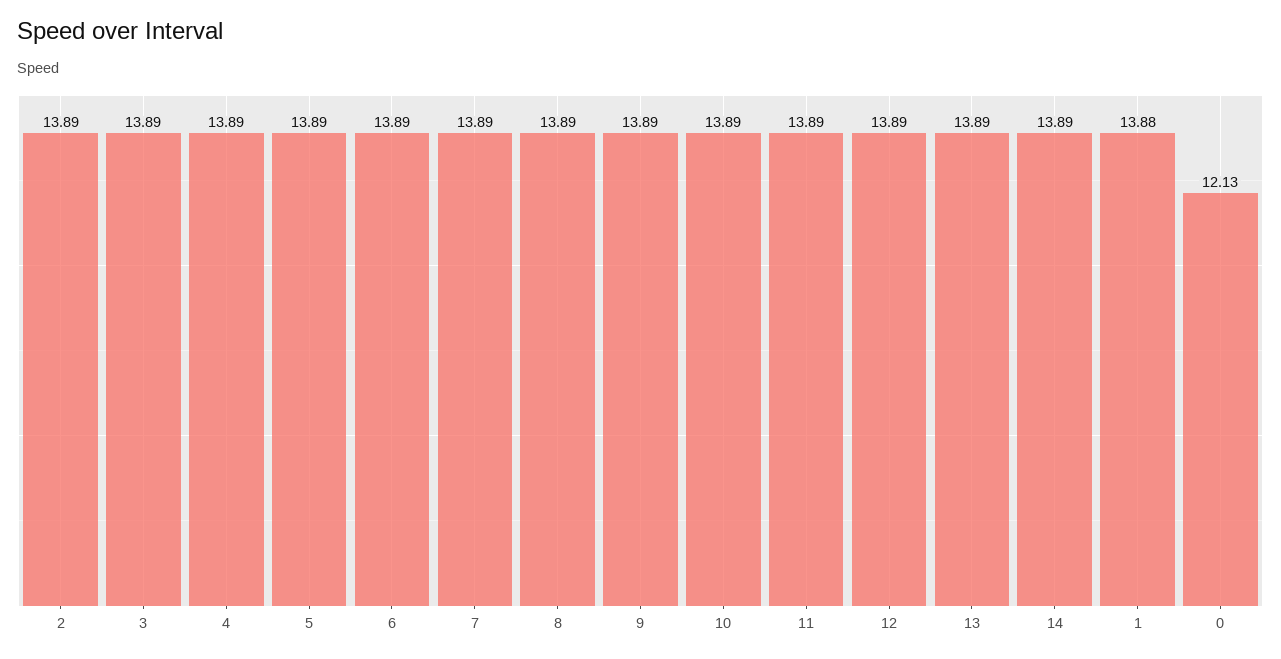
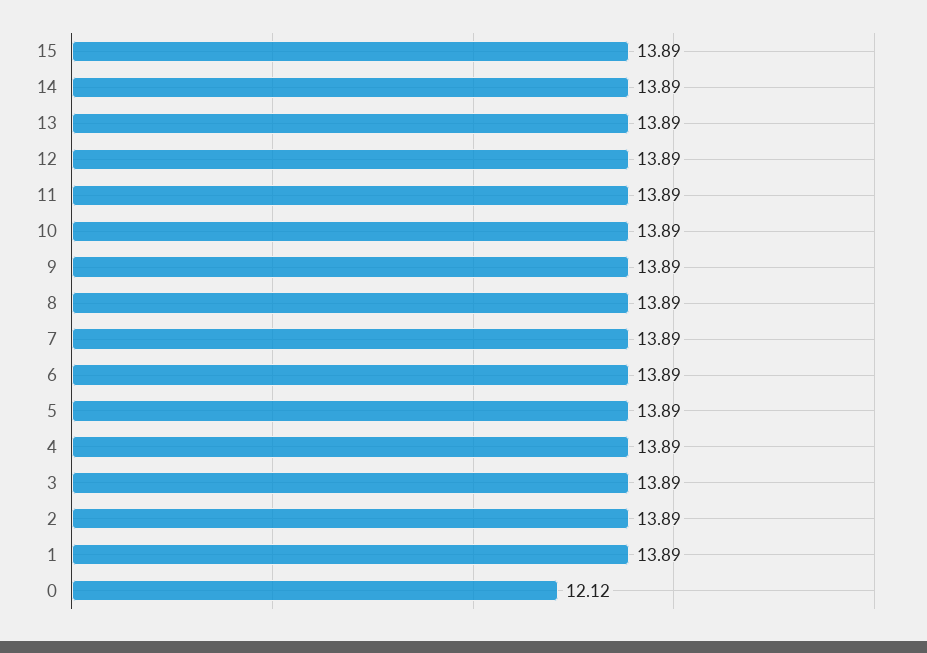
1: 13.88 -> 13.89
0: 12.13 -> 12.12
15: none -> 13.89

